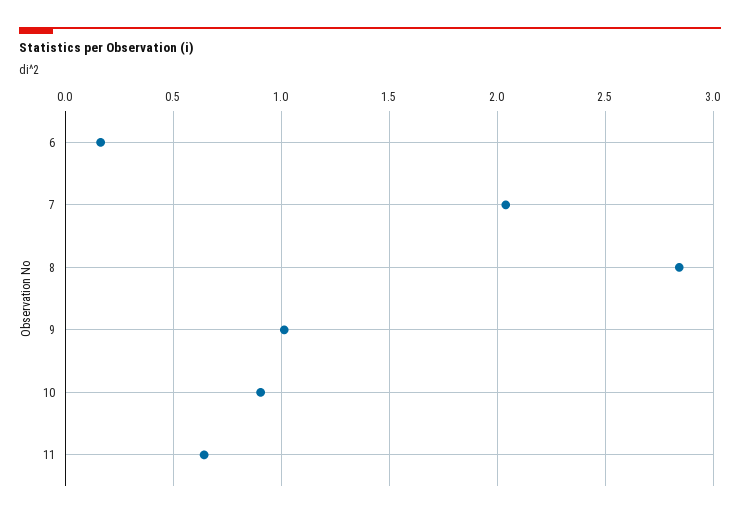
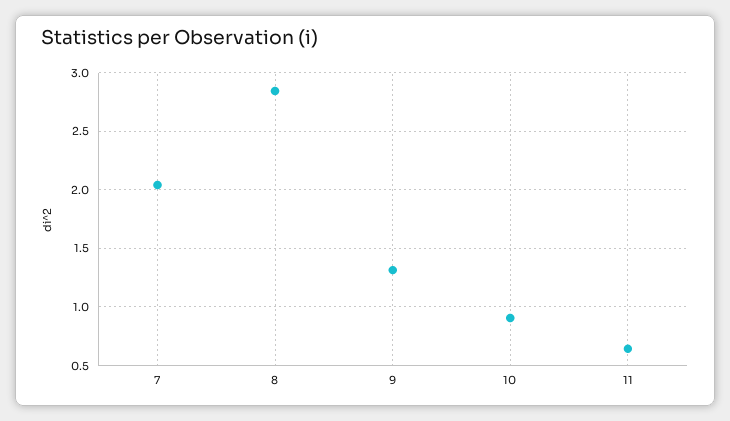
6: 0.15 -> none
9: 1 -> 1.3

